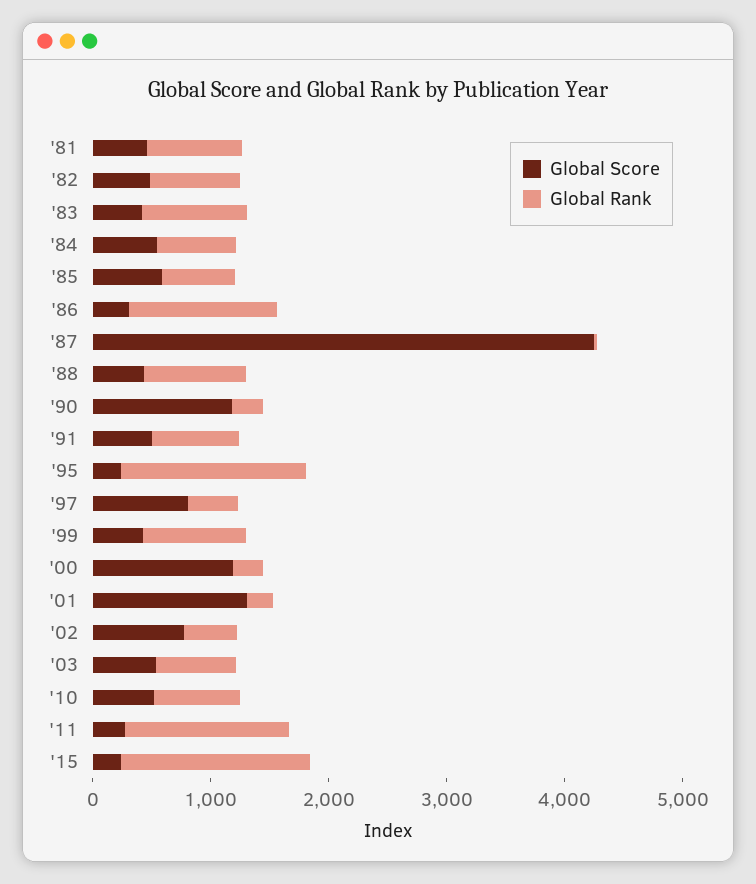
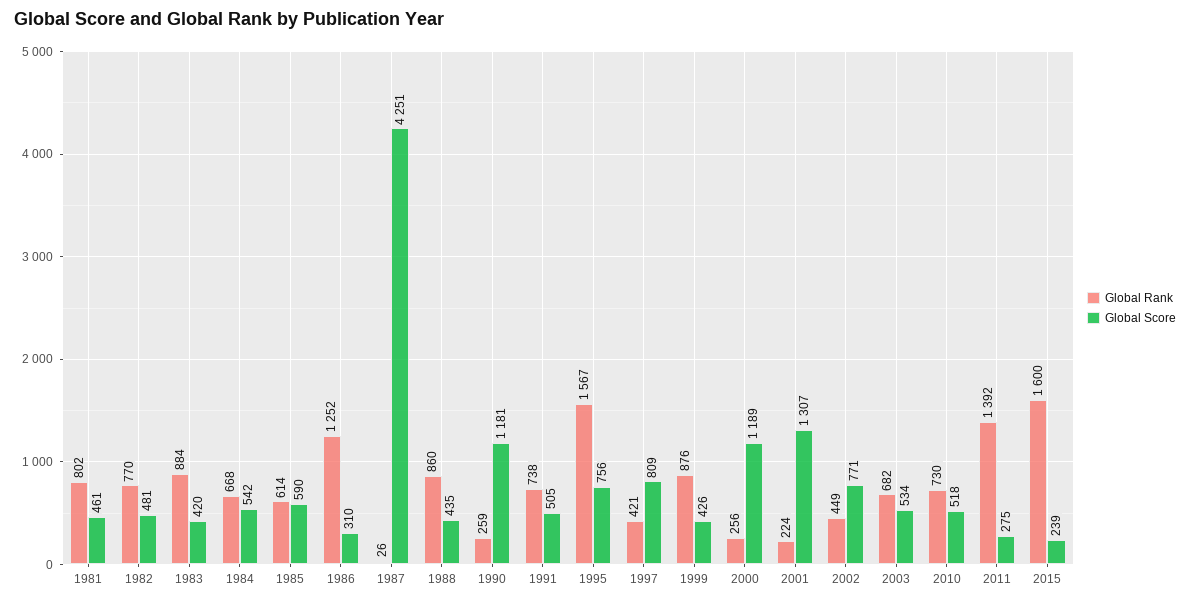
Global Score, '95: 200 -> 756

